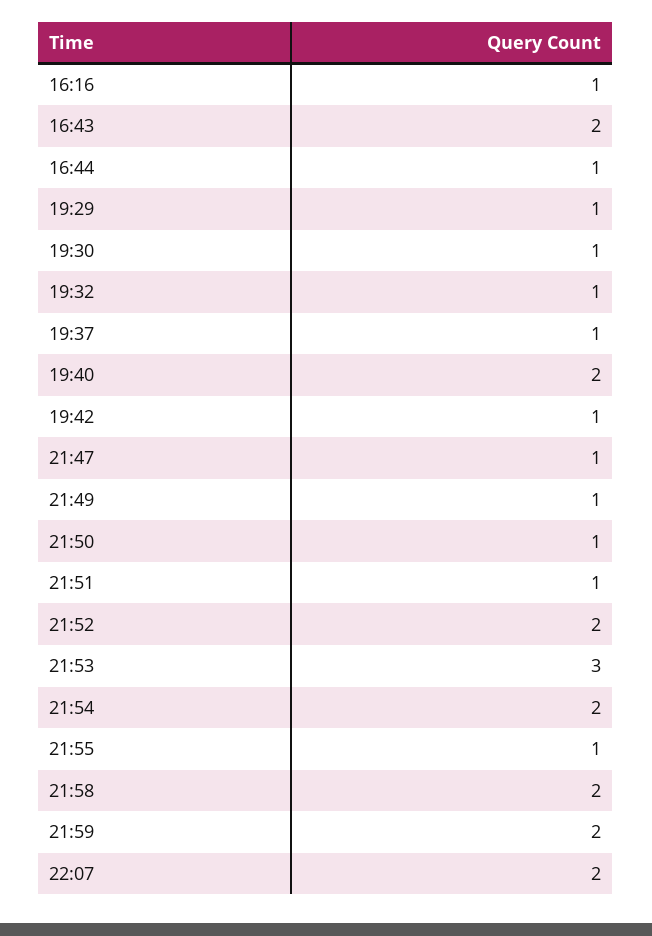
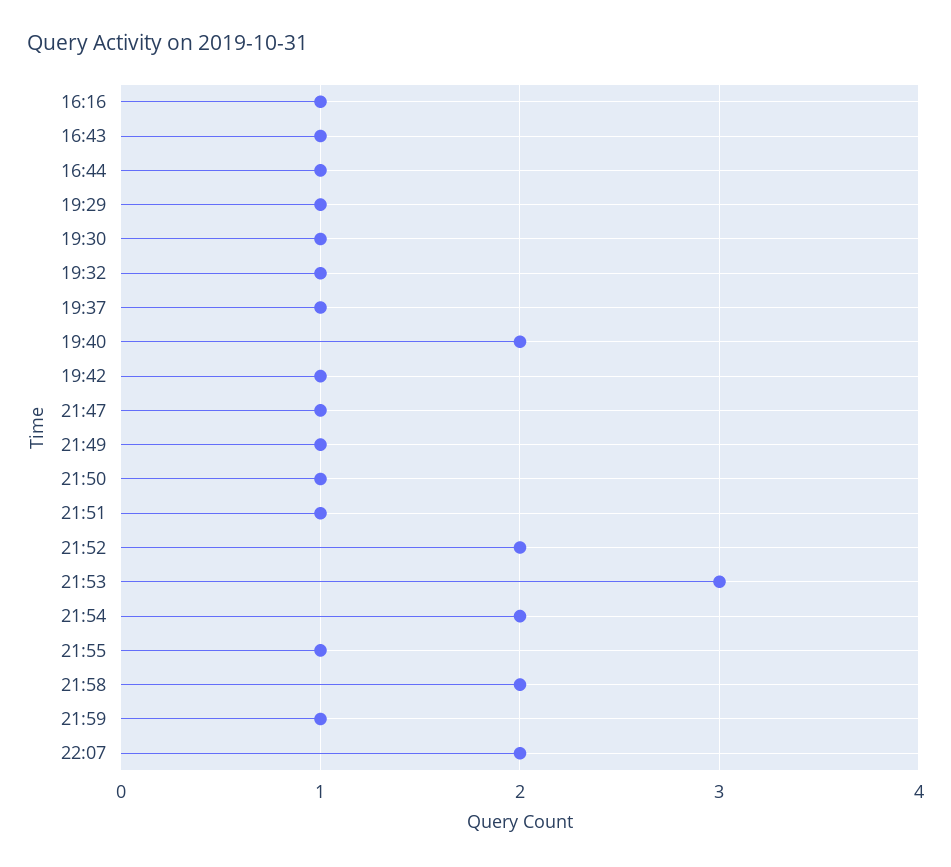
16:43: 2 -> 1
21:59: 2 -> 1

